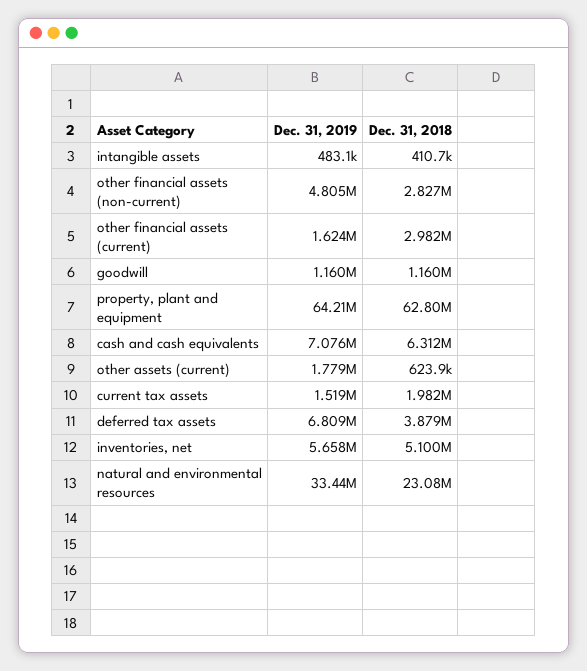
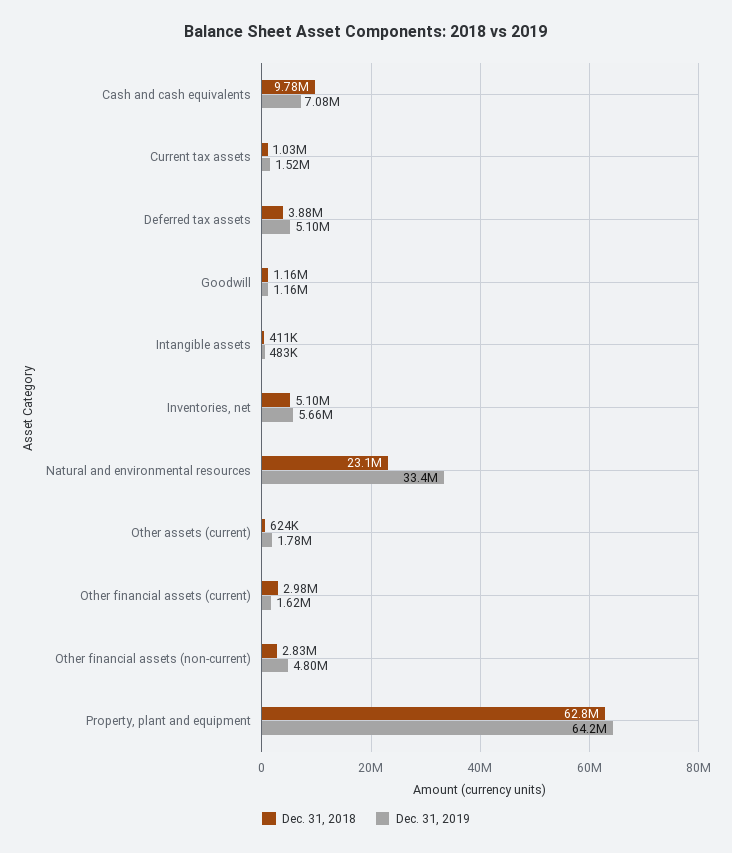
Dec. 31, 2018, cash and cash equivalents: 6312000 -> 9780000
Dec. 31, 2018, current tax assets: 1982000 -> 1030000
Dec. 31, 2019, deferred tax assets: 6809000 -> 5100000

